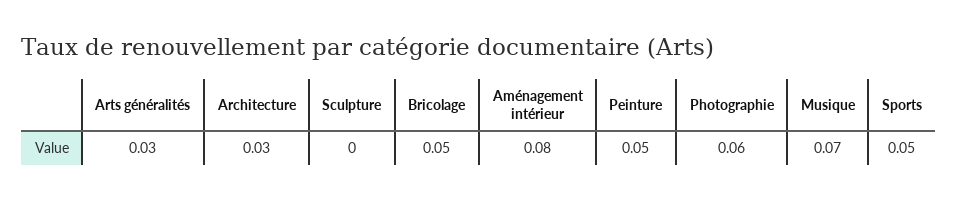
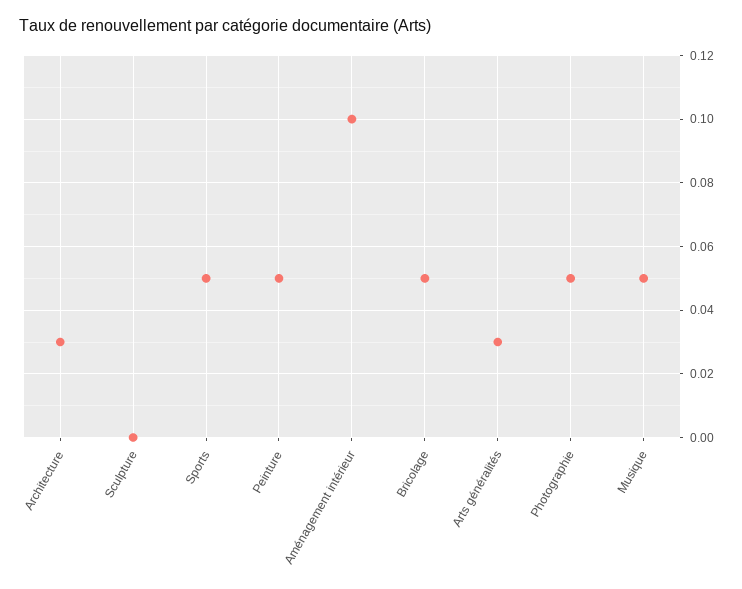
Aménagement intérieur: 0.08 -> 0.1
Photographie: 0.06 -> 0.05
Musique: 0.07 -> 0.05

